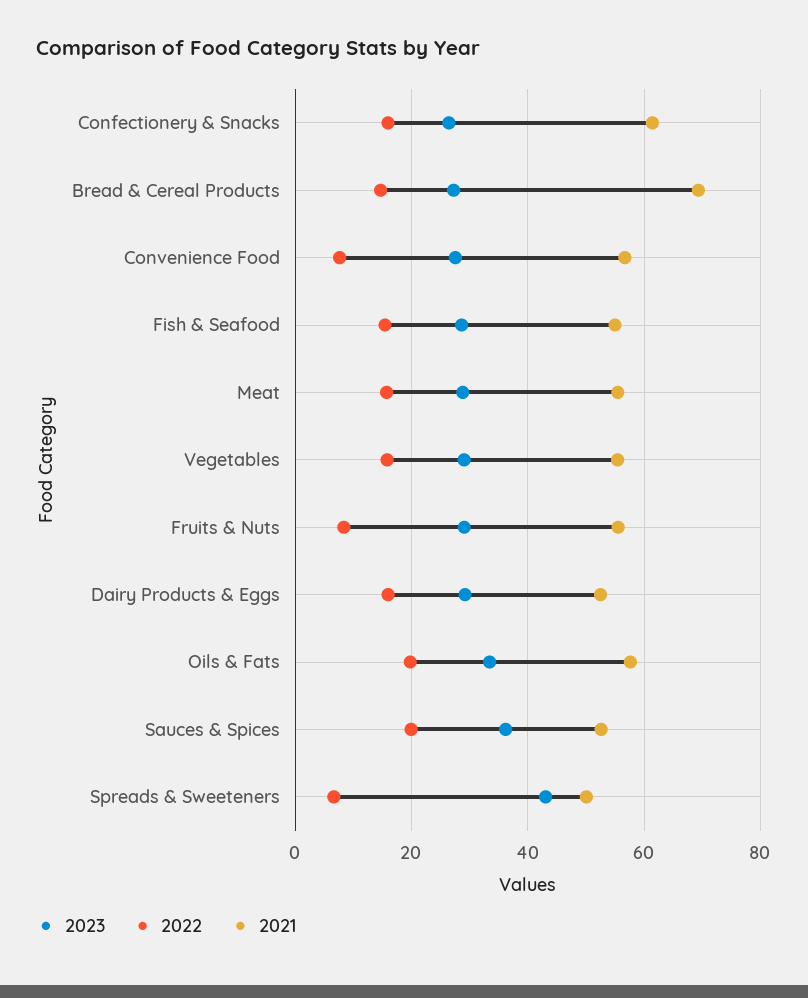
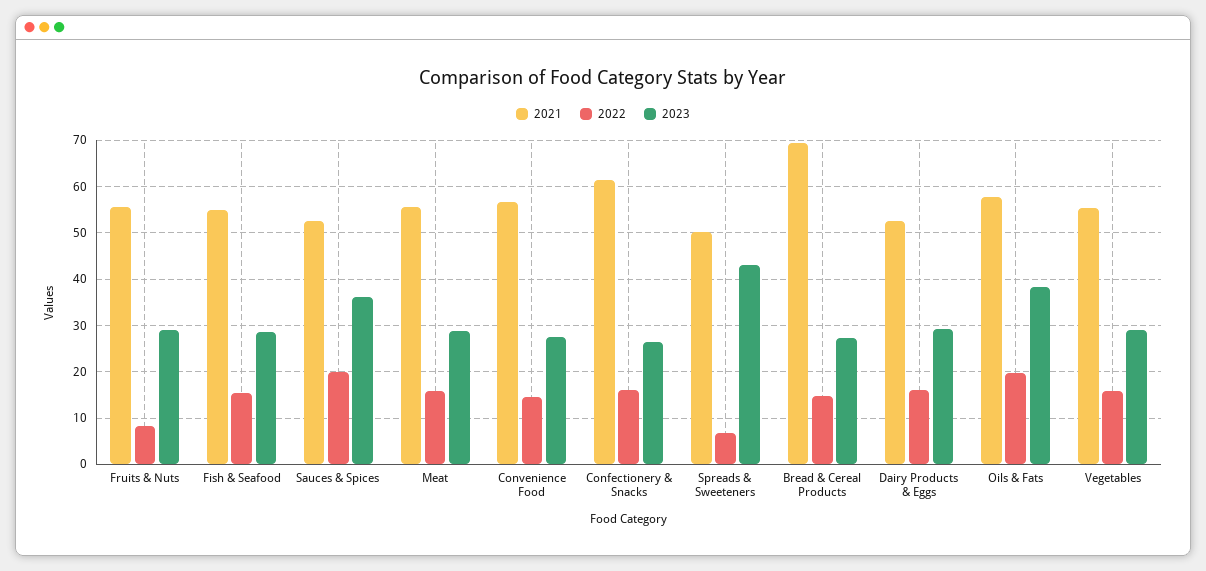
2022, Convenience Food: 8 -> 14
2023, Oils & Fats: 34 -> 38

